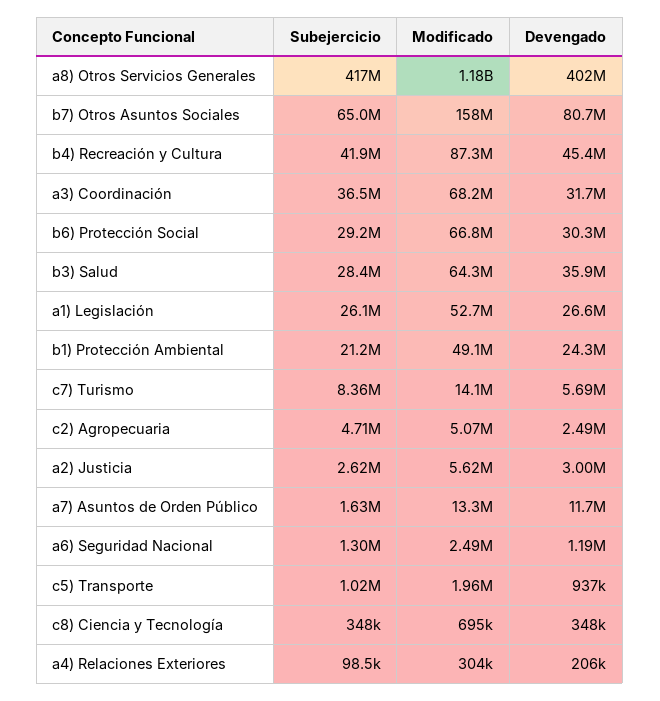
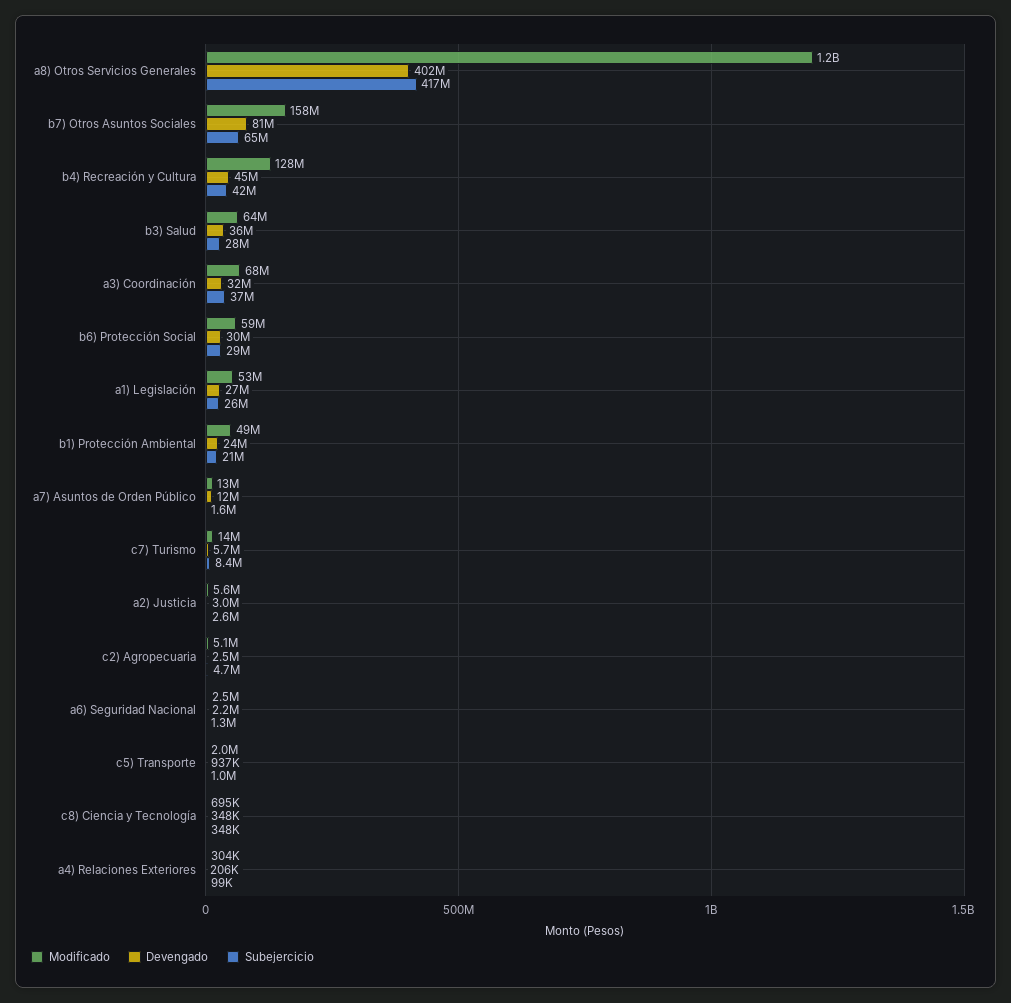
Modificado, b4) Recreación y Cultura: 87300000 -> 128000000
Modificado, b6) Protección Social: 66800000 -> 59000000
Devengado, a6) Seguridad Nacional: 1190000 -> 2200000

